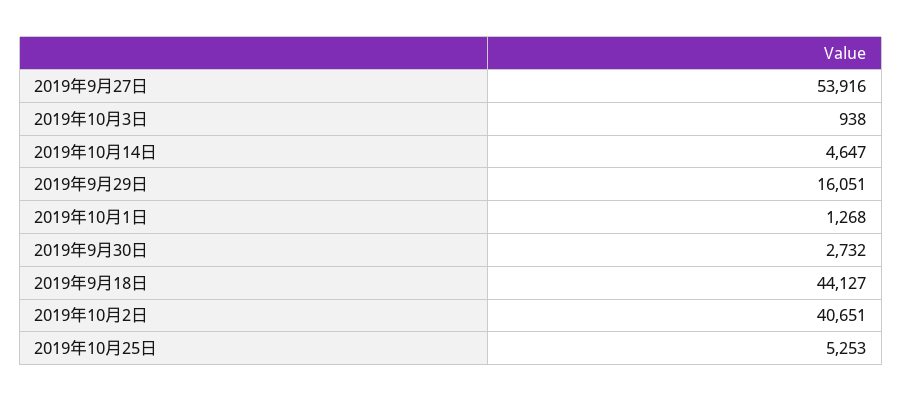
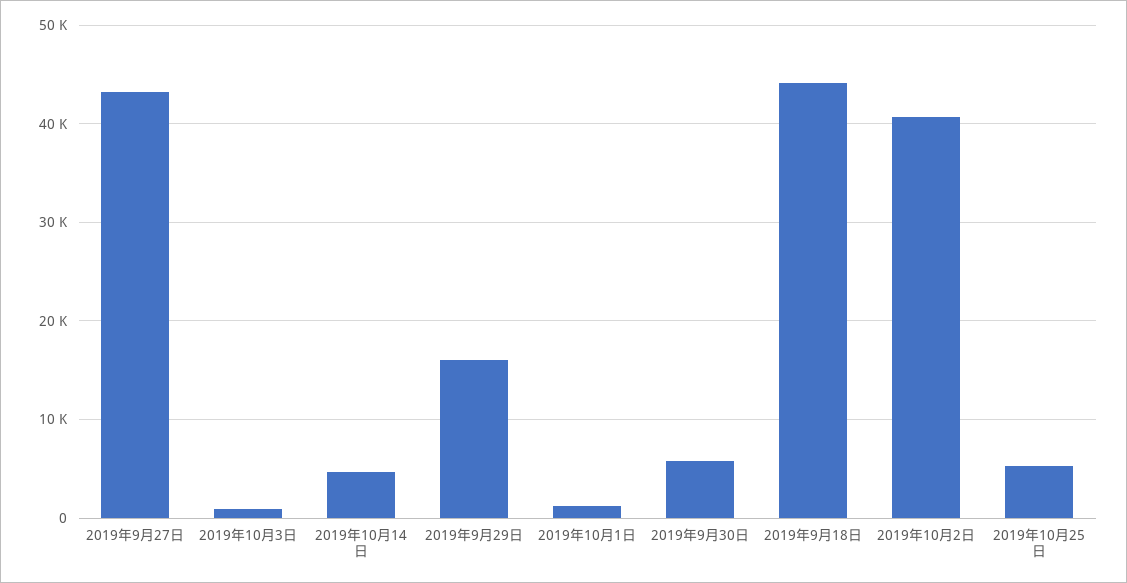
2019年9月27日: 53916 -> 43000
2019年9月30日: 2732 -> 6000

